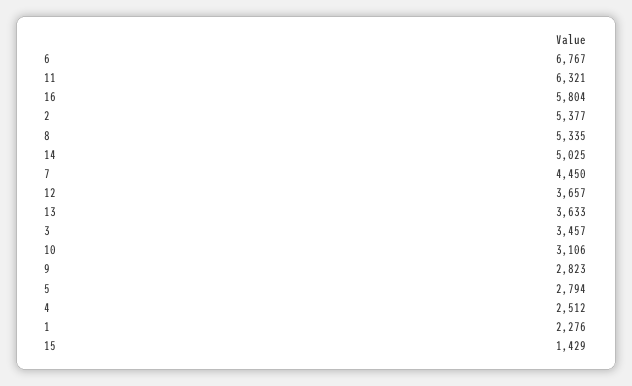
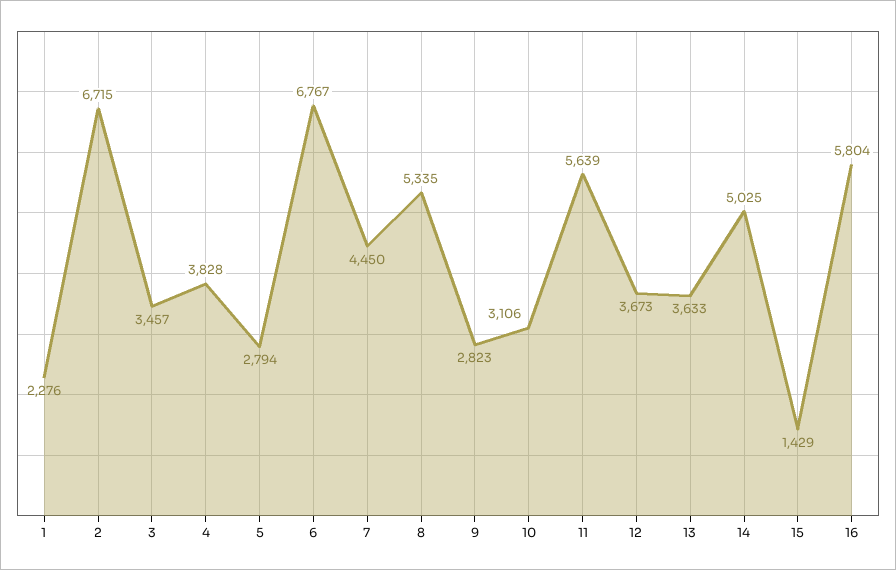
11: 6321 -> 5639
2: 5377 -> 6715
12: 3657 -> 3673
4: 2512 -> 3828

